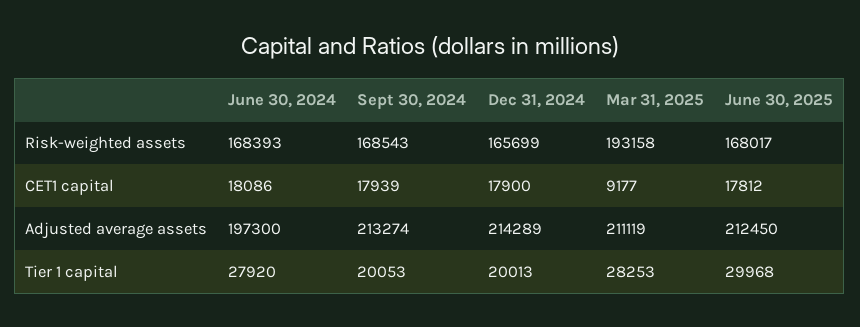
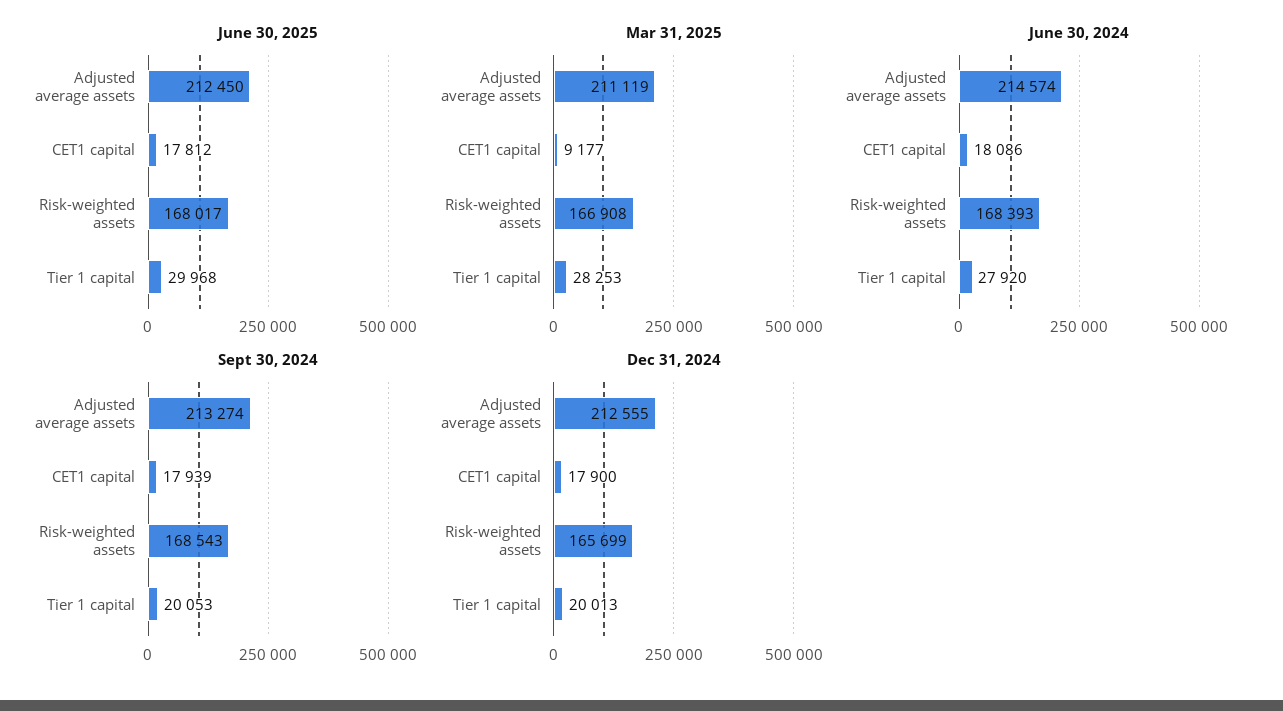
Mar 31, 2025, Risk-weighted assets: 193158 -> 166908
June 30, 2024, Adjusted average assets: 197300 -> 214574
Dec 31, 2024, Adjusted average assets: 214289 -> 212555

